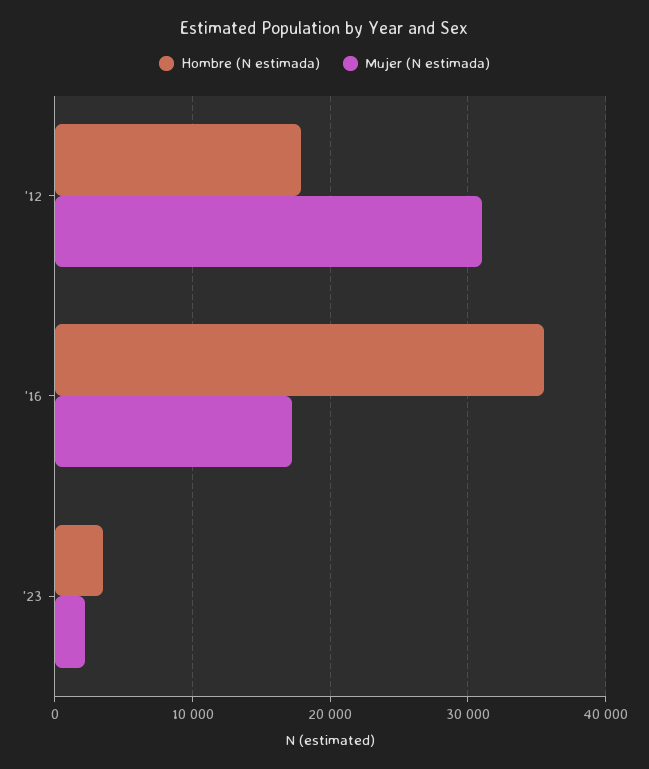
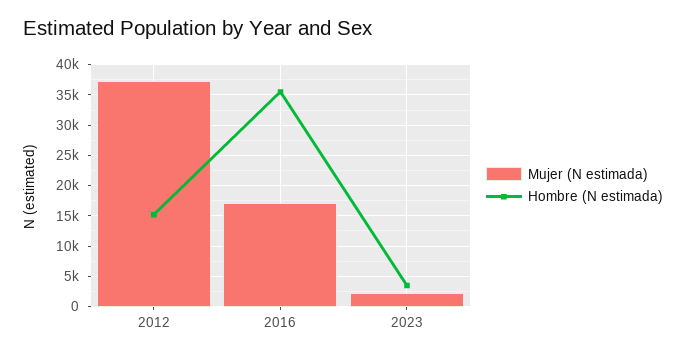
Hombre (N estimada), '12: 18000 -> 15000
Mujer (N estimada), '12: 31000 -> 37000

